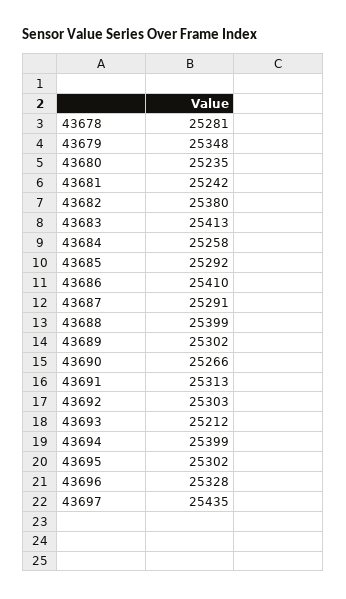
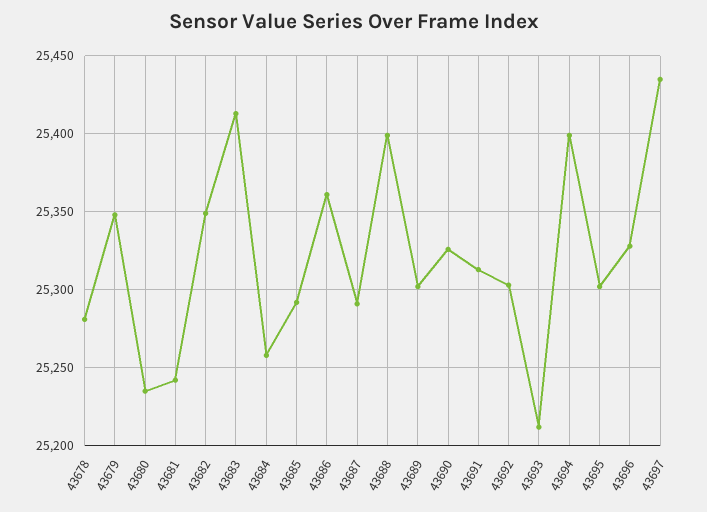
43682: 25380 -> 25350
43686: 25410 -> 25360
43690: 25266 -> 25325

